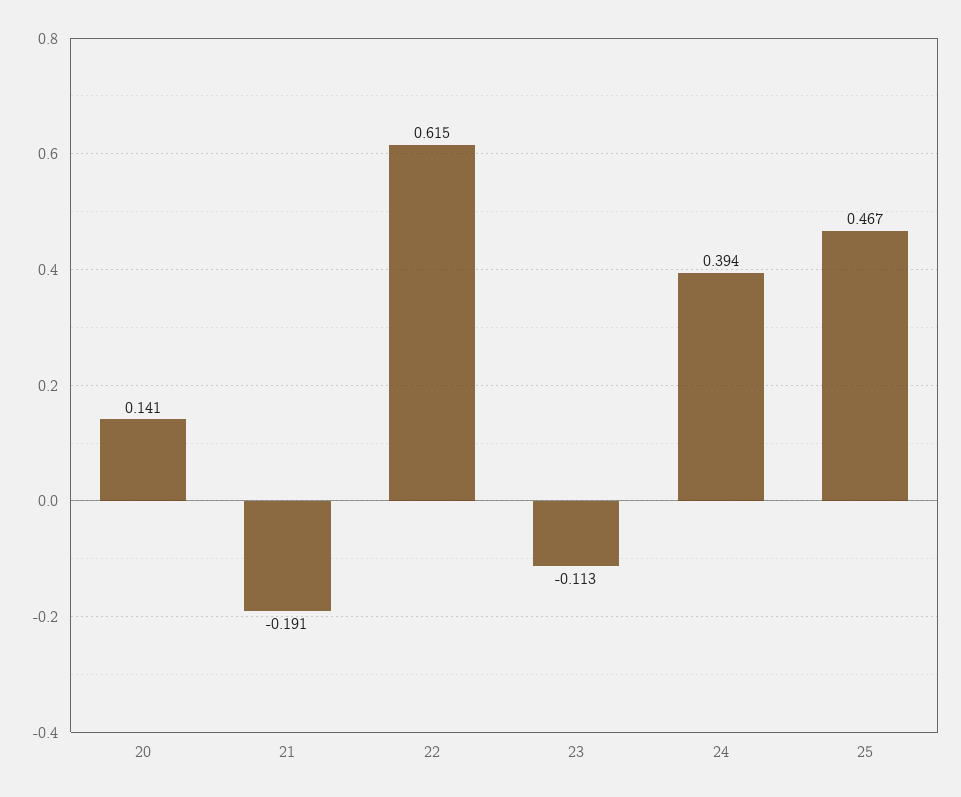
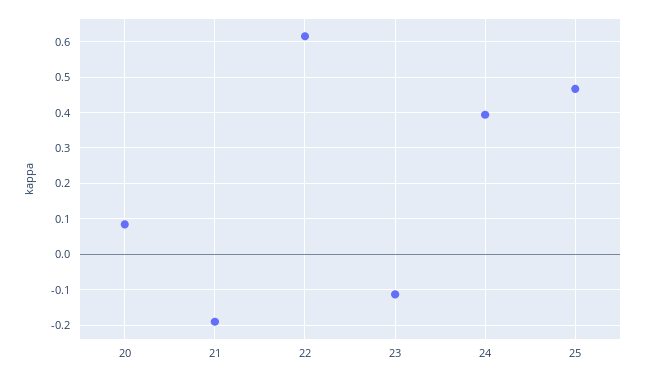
20: 0.141 -> 0.08

